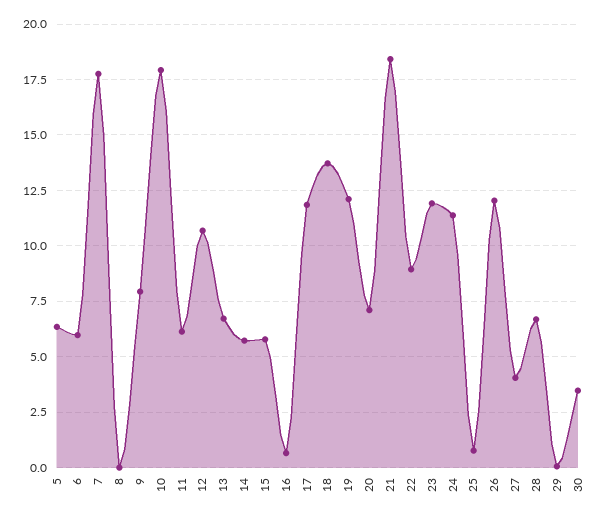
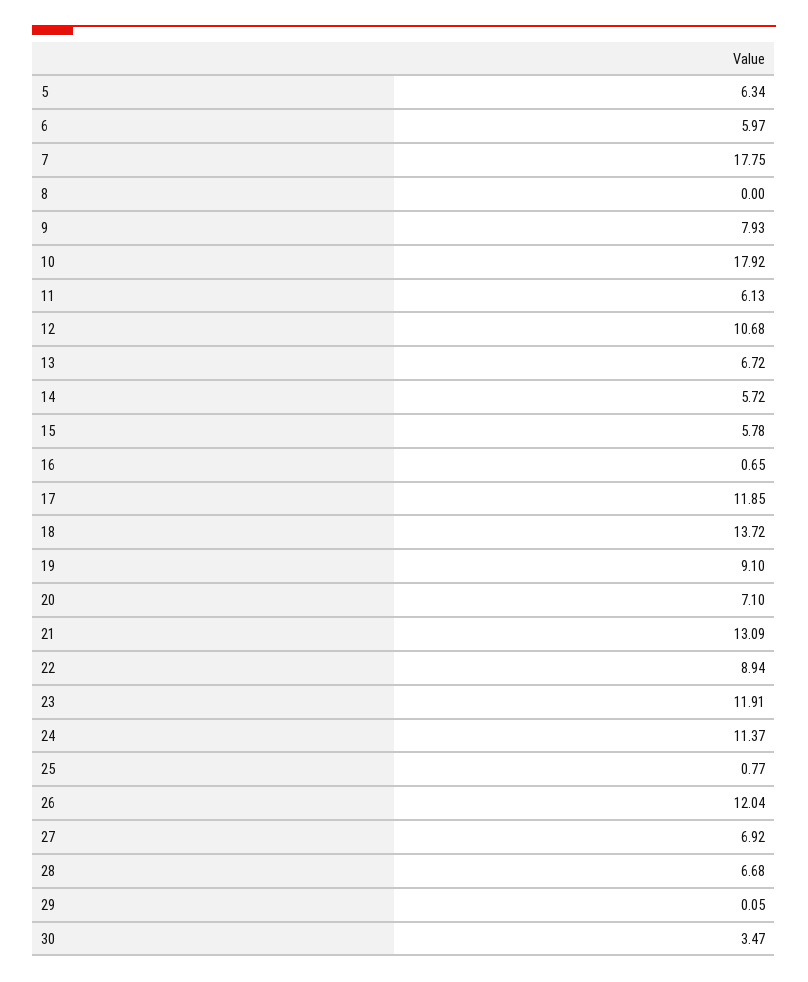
19: 12 -> 9.1
21: 18.5 -> 13.09
27: 4 -> 6.92

